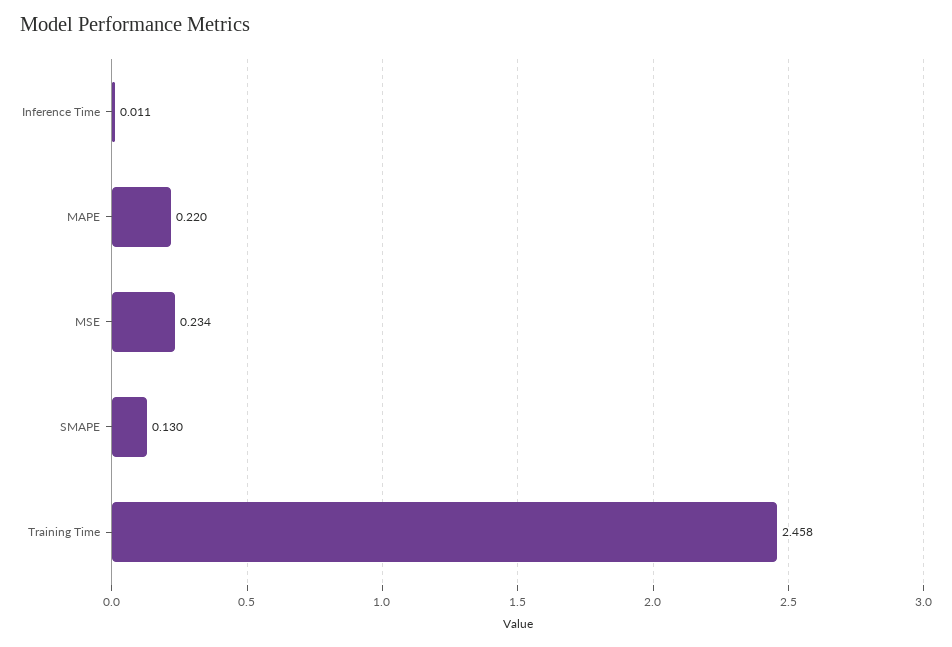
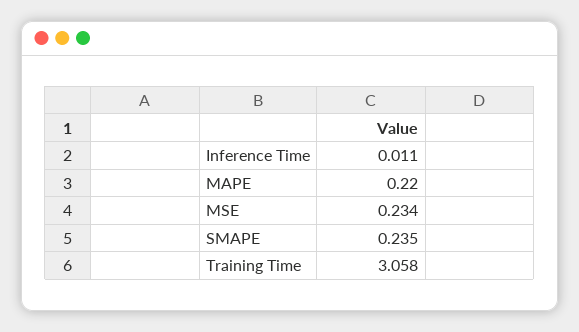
SMAPE: 0.13 -> 0.235
Training Time: 2.458 -> 3.058

